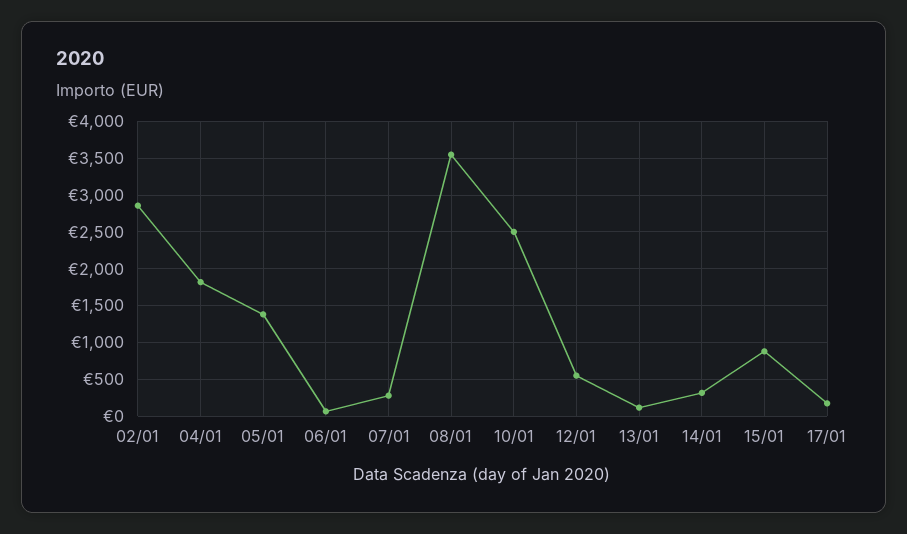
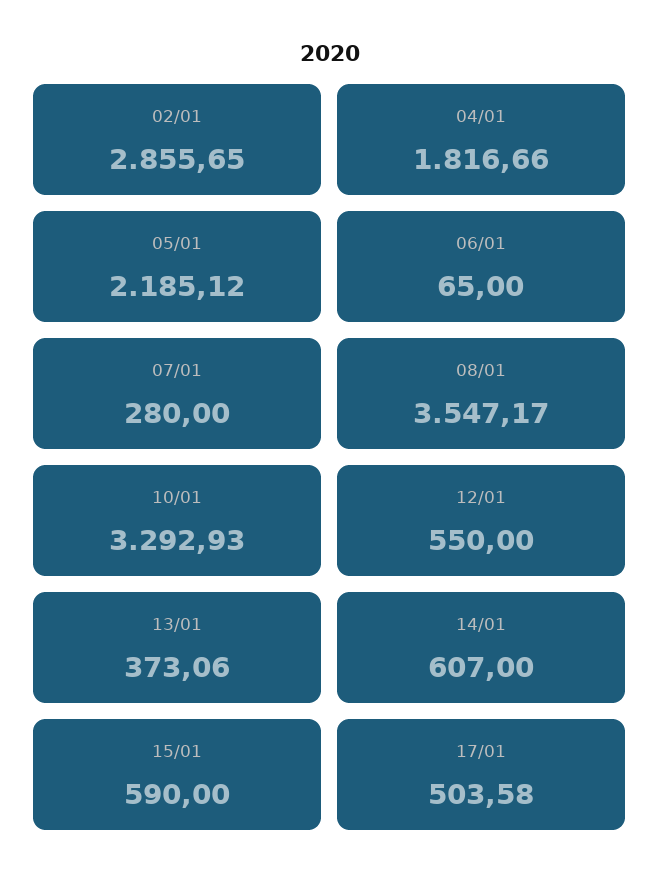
05/01: 1400 -> 2185.12
10/01: 2500 -> 3292.93
13/01: 100 -> 373.06
14/01: 300 -> 607
15/01: 900 -> 590
17/01: 200 -> 503.58

